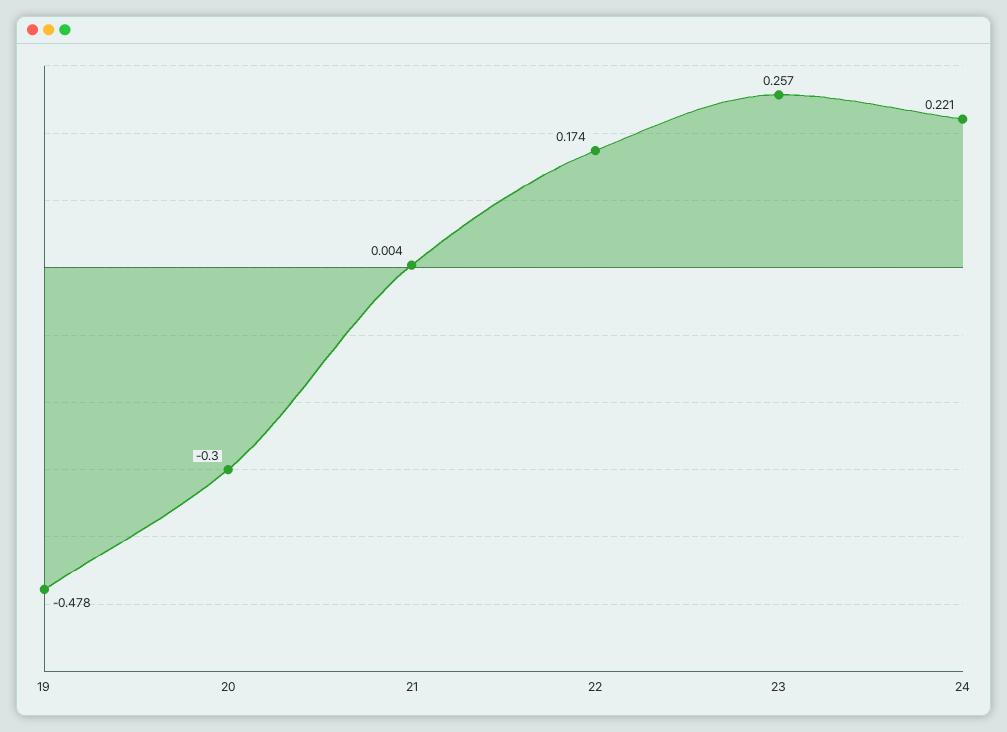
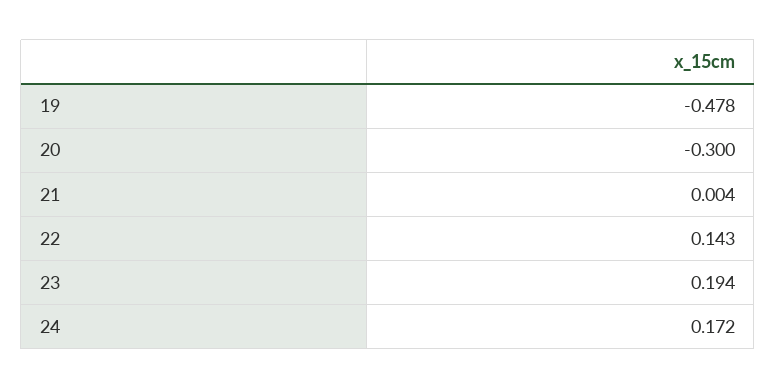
22: 0.174 -> 0.143
23: 0.257 -> 0.194
24: 0.221 -> 0.172

